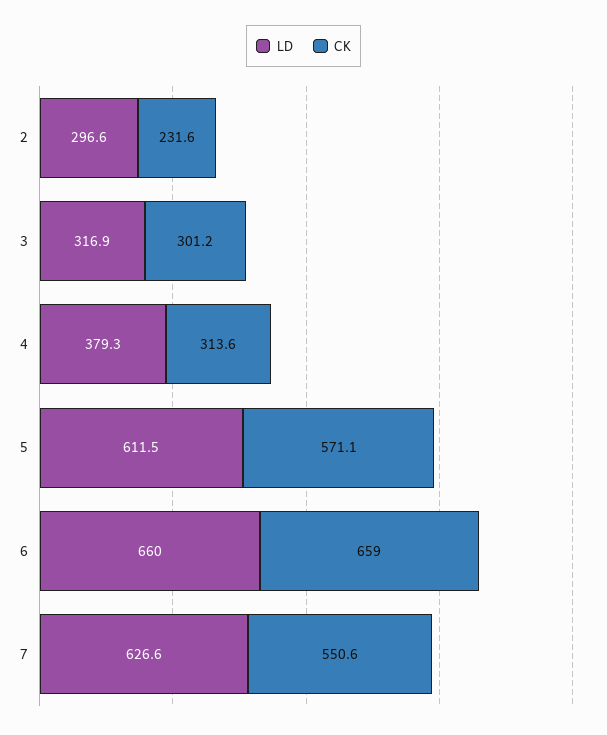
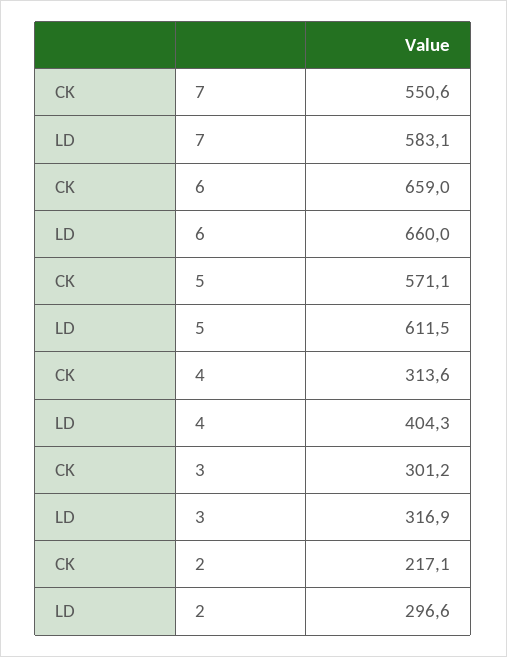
CK, 2: 231.6 -> 217.1
LD, 4: 379.3 -> 404.3
LD, 7: 626.6 -> 583.1

